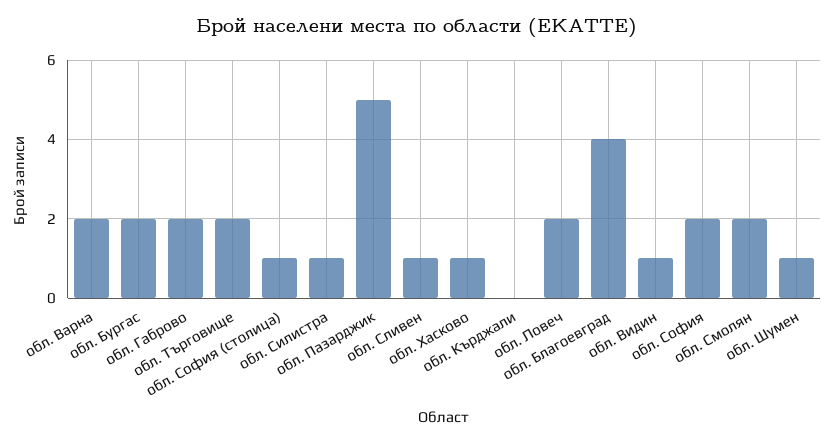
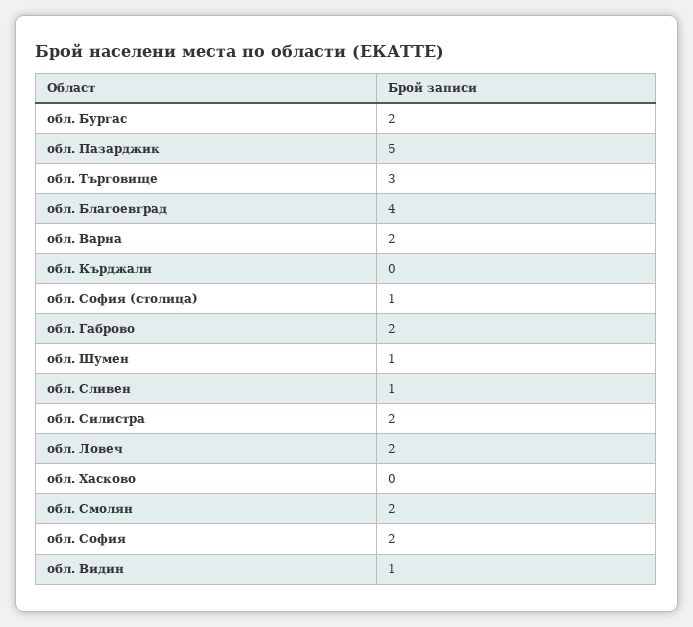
обл. Търговище: 2 -> 3
обл. Силистра: 1 -> 2
обл. Хасково: 1 -> 0

